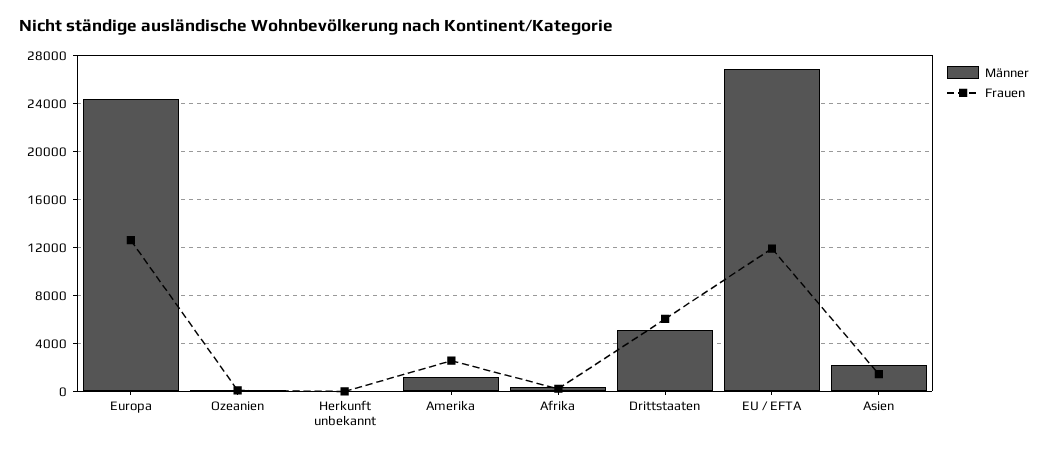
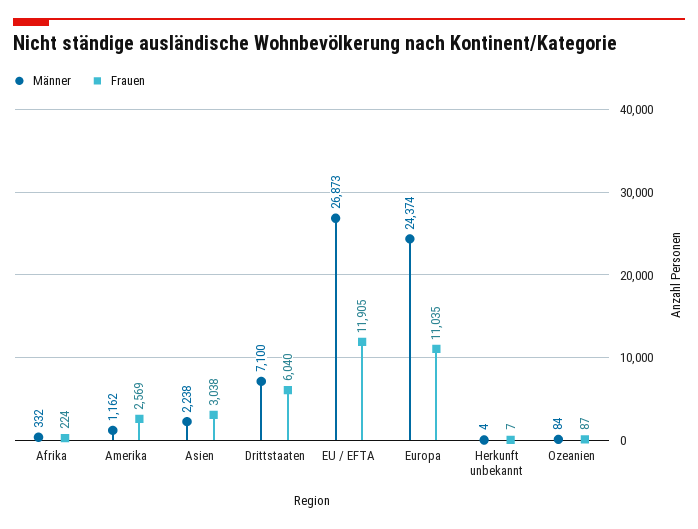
Frauen, Europa: 12500 -> 11035
Männer, Drittstaaten: 5000 -> 7100
Frauen, Asien: 1500 -> 3038

